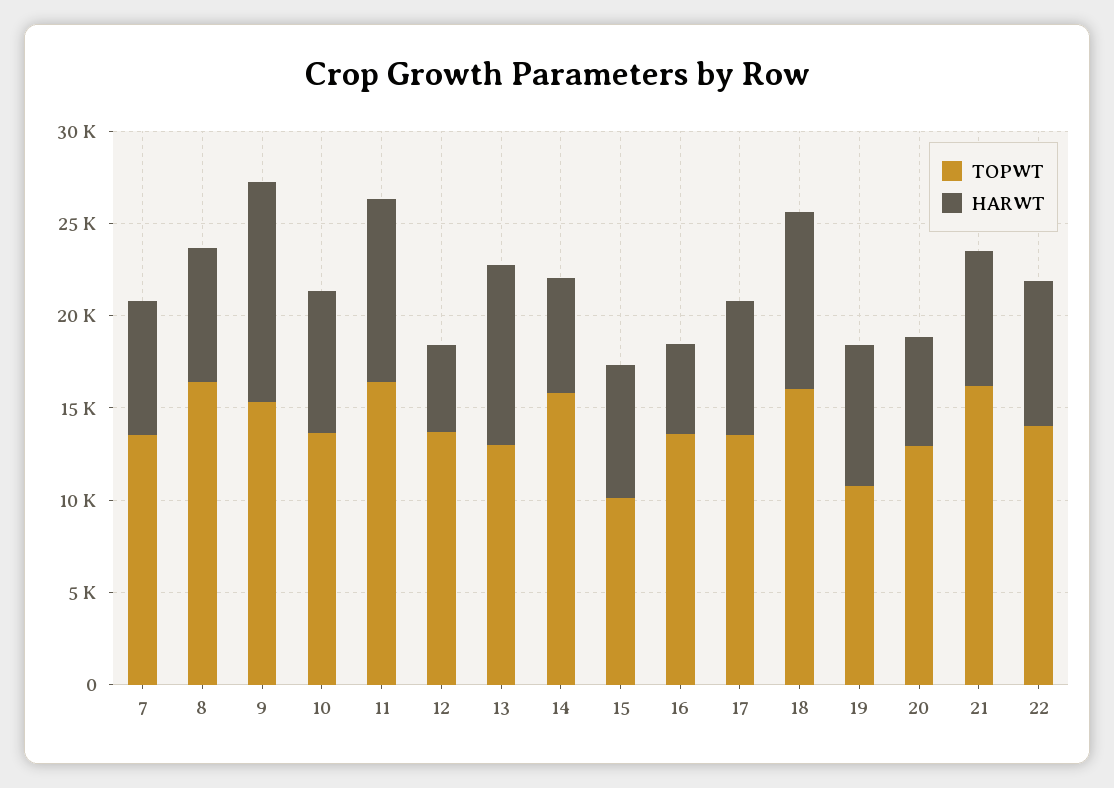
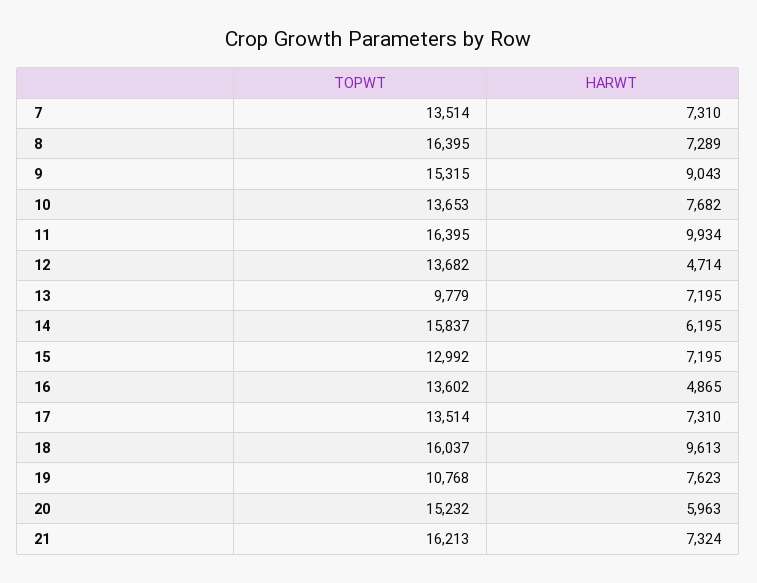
HARWT, 9: 12000 -> 9043
TOPWT, 13: 13000 -> 9779
HARWT, 13: 10000 -> 7195
TOPWT, 15: 10000 -> 12992
TOPWT, 20: 13000 -> 15232
TOPWT, 22: 14000 -> none
HARWT, 22: 8000 -> none

